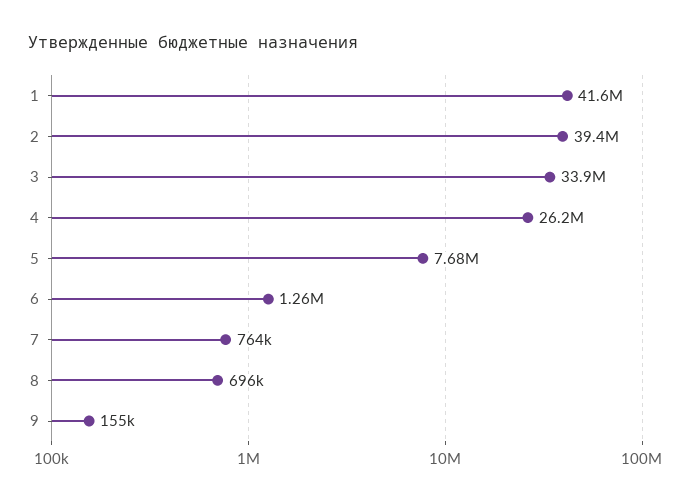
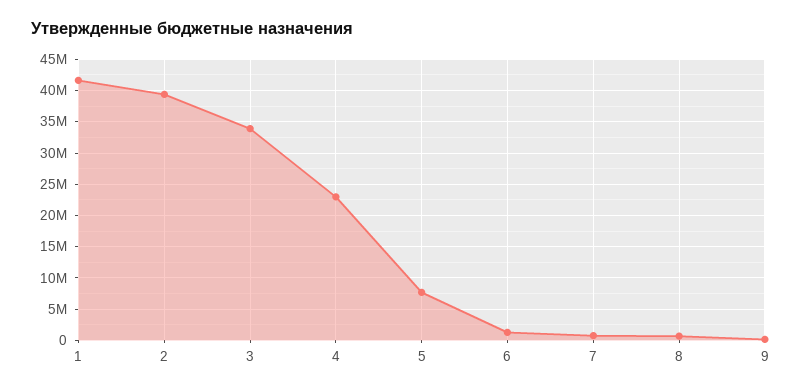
4: 26200000 -> 23000000

